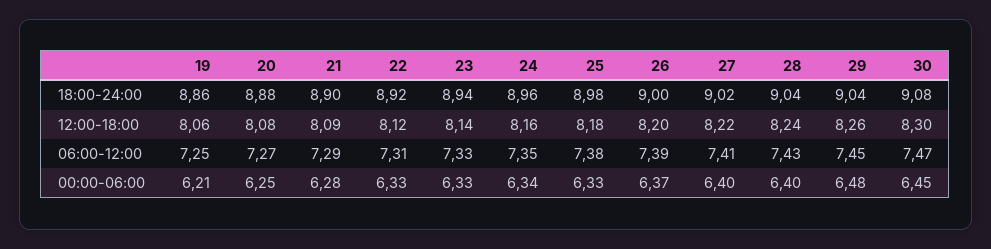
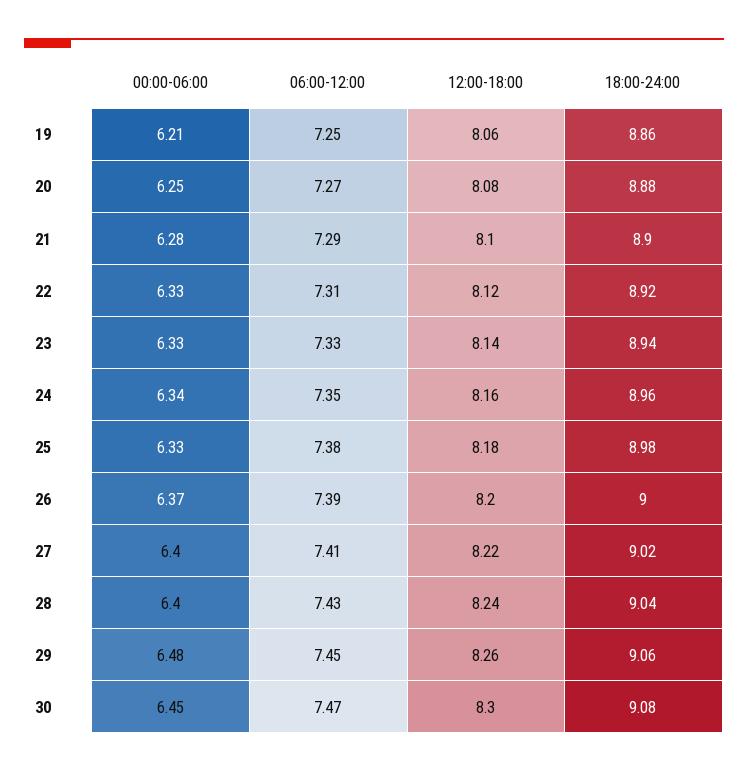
29, 18:00-24:00: 9.04 -> 9.06
21, 12:00-18:00: 8.09 -> 8.1

